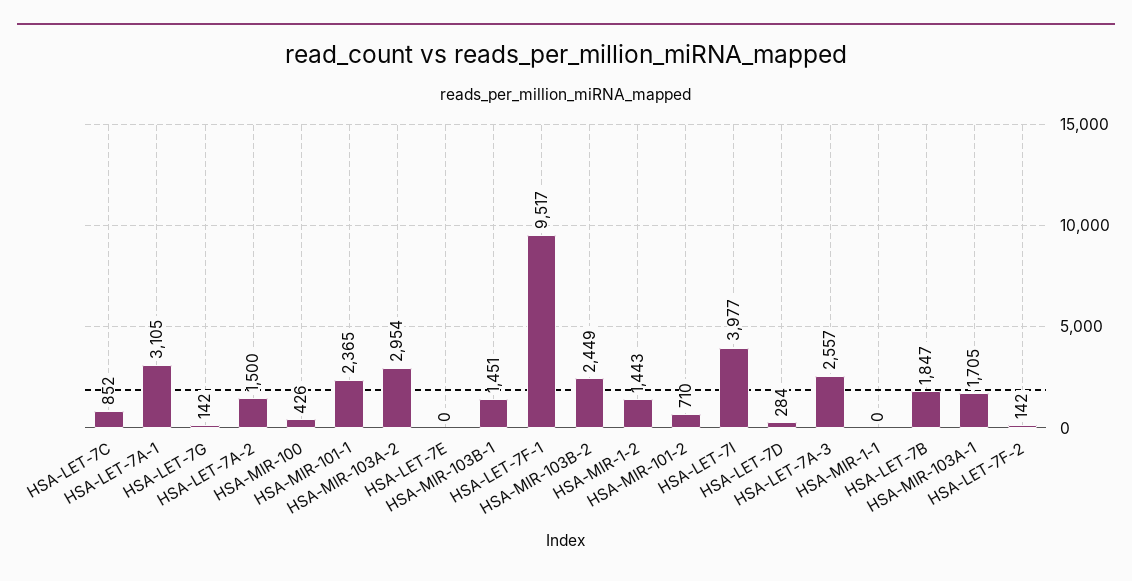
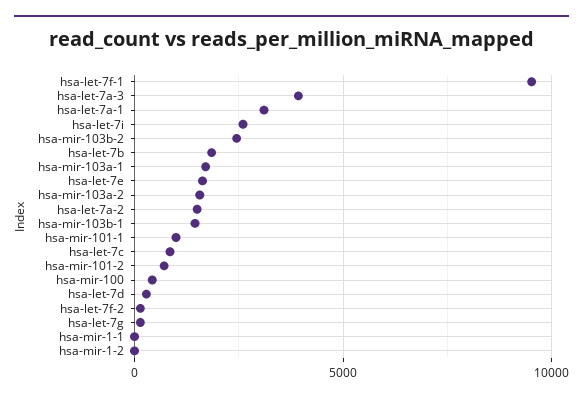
HSA-MIR-101-1: 2365 -> 1000
HSA-MIR-103A-2: 2954 -> 1500
HSA-LET-7E: 0 -> 1500
HSA-MIR-1-2: 1443 -> 0
HSA-LET-7I: 3977 -> 2500
HSA-LET-7A-3: 2557 -> 4000

